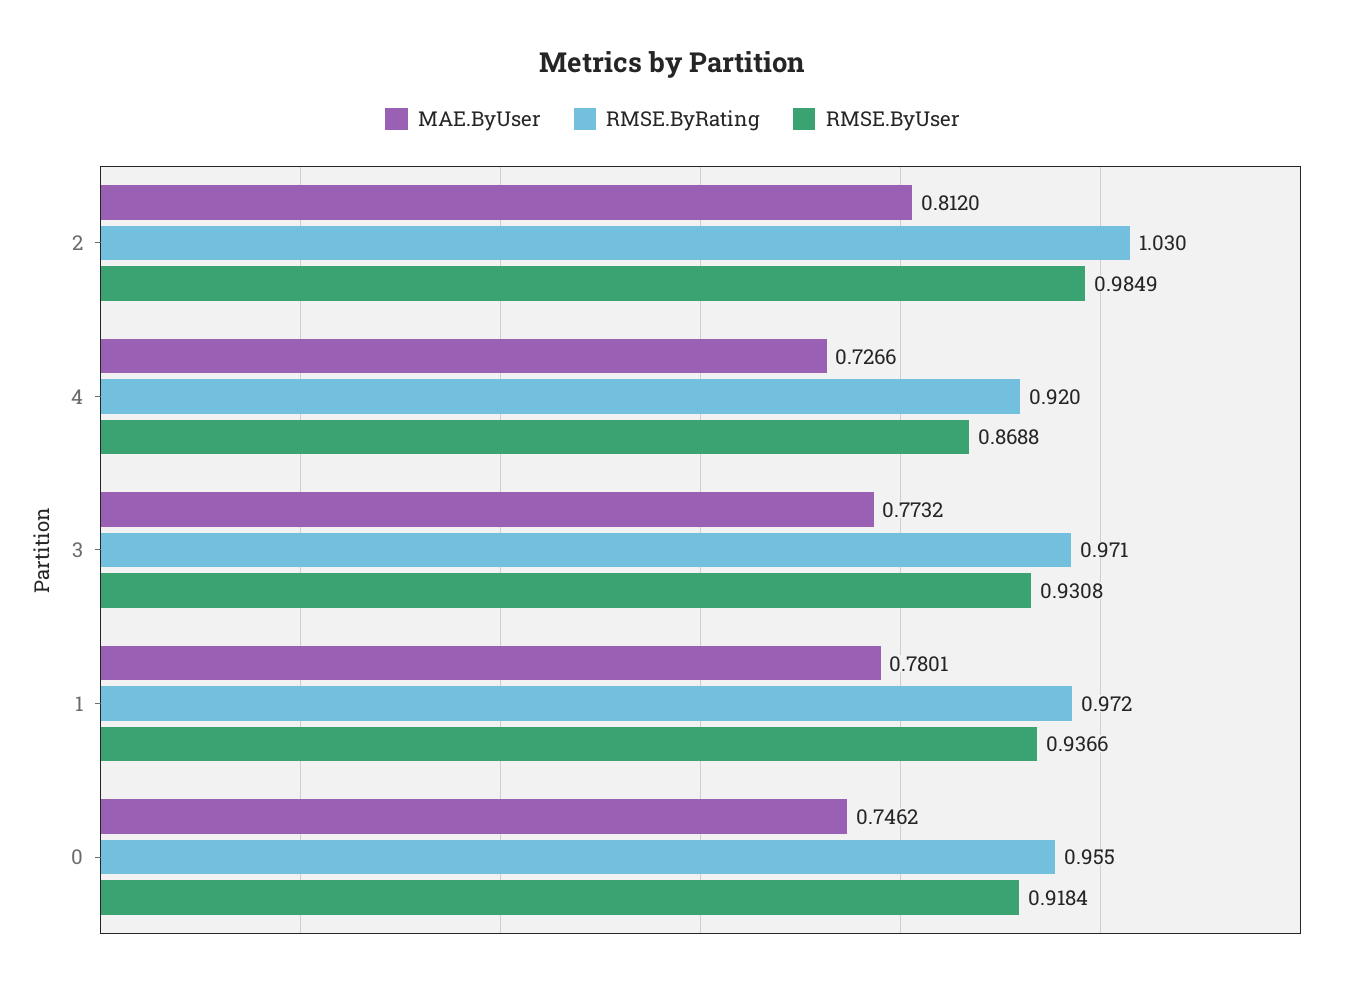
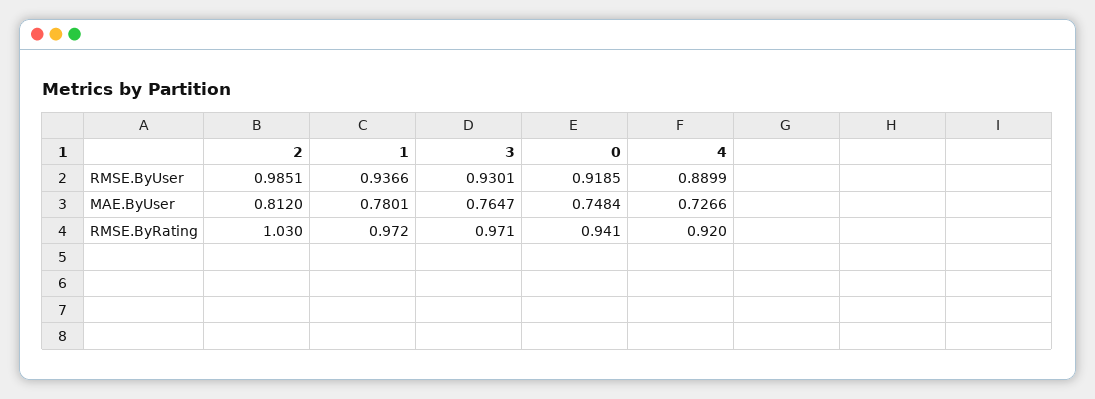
RMSE.ByUser, 2: 0.9849 -> 0.9851
RMSE.ByUser, 4: 0.8688 -> 0.8899
MAE.ByUser, 3: 0.7732 -> 0.7647
RMSE.ByUser, 3: 0.9308 -> 0.9301
MAE.ByUser, 0: 0.7462 -> 0.7484
RMSE.ByRating, 0: 0.955 -> 0.941
RMSE.ByUser, 0: 0.9184 -> 0.9185

